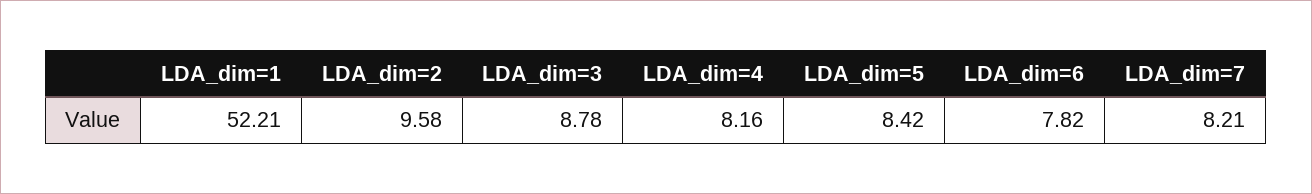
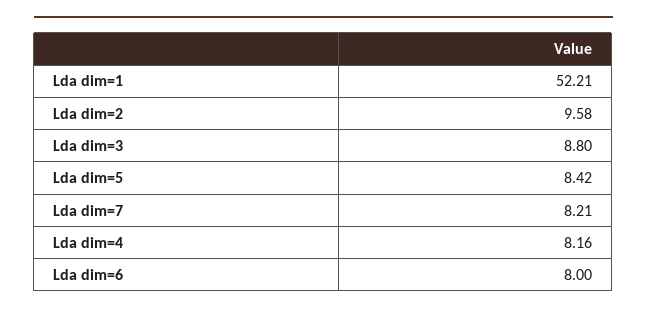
LDA_dim=3: 8.78 -> 8.8
LDA_dim=6: 7.82 -> 8

